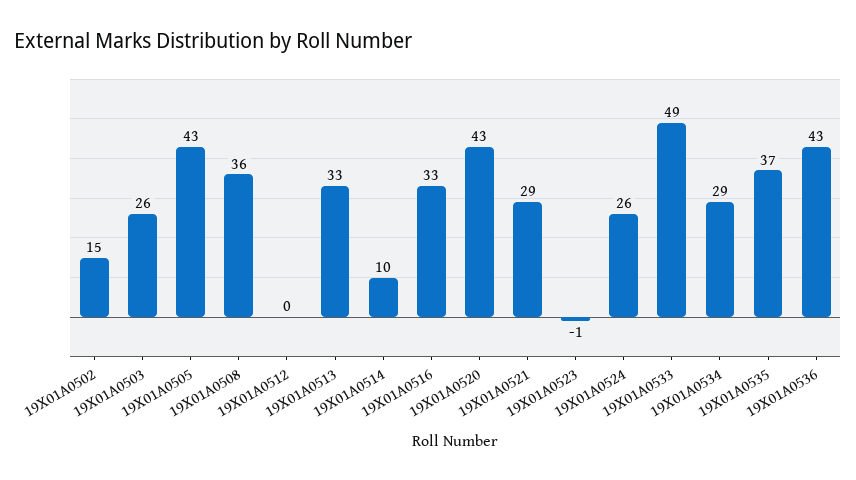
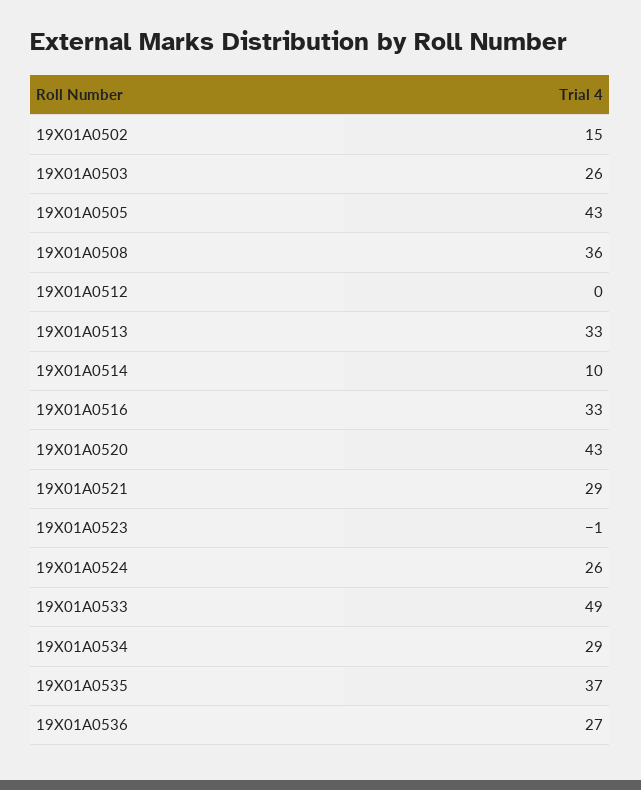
19X01A0536: 43 -> 27

